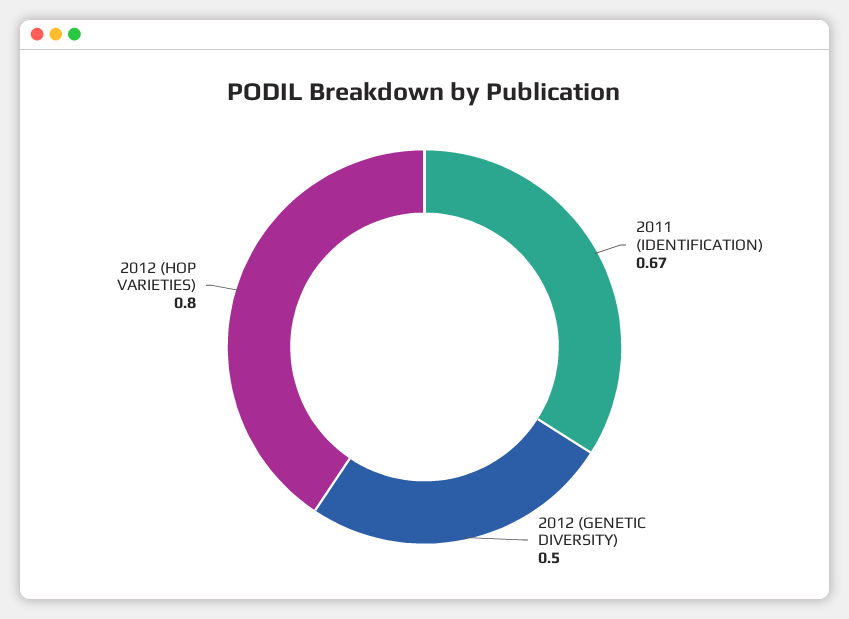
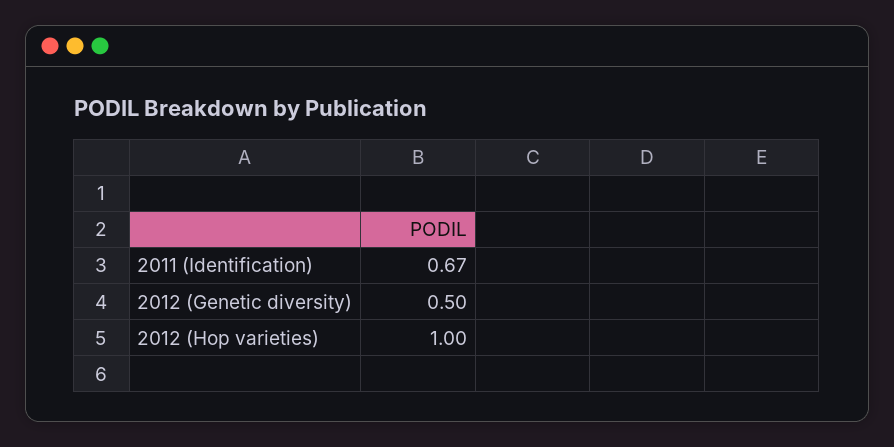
2012 (HOP VARIETIES): 0.8 -> 1

